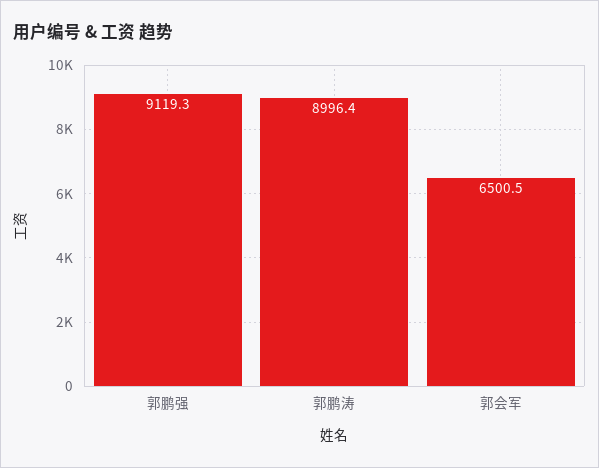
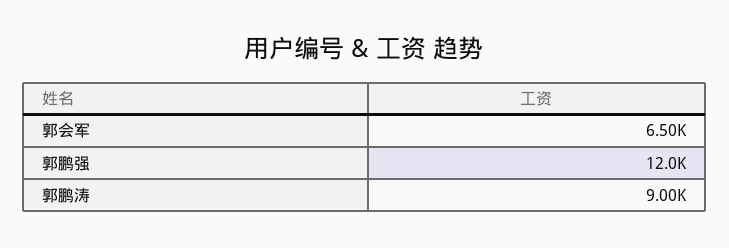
郭鹏强: 9119.3 -> 12000

